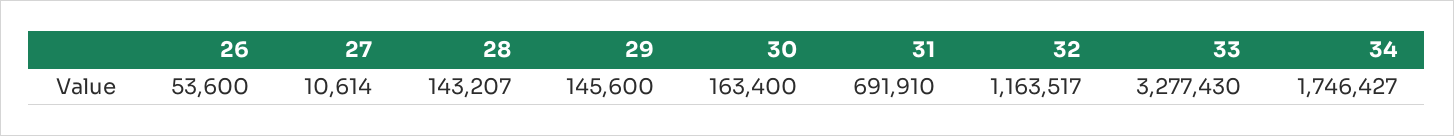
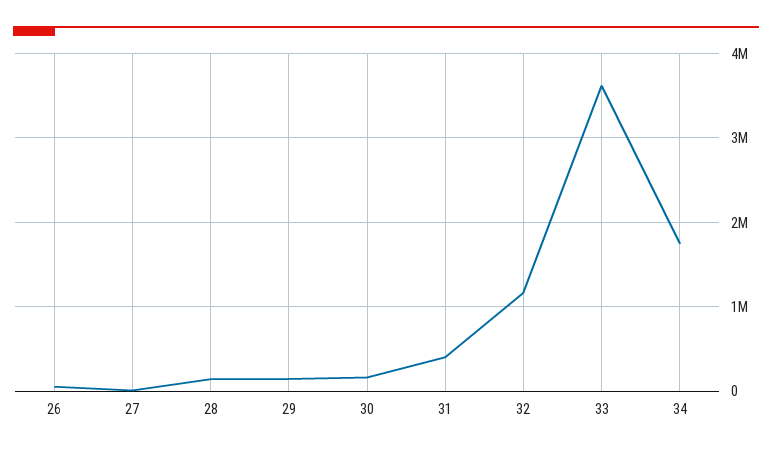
31: 691910 -> 400000
33: 3277430 -> 3600000

